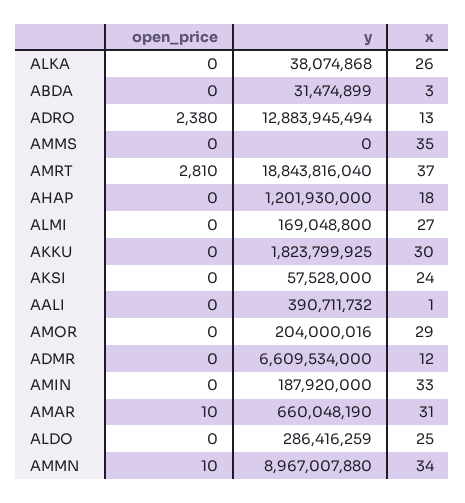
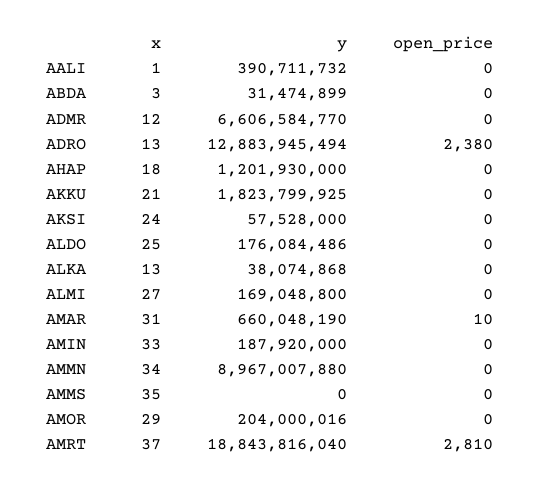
x, ALKA: 26 -> 13
x, AKKU: 30 -> 21
y, ADMR: 6609534000 -> 6606584770
y, ALDO: 286416259 -> 176084486
open_price, AMMN: 10 -> 0

